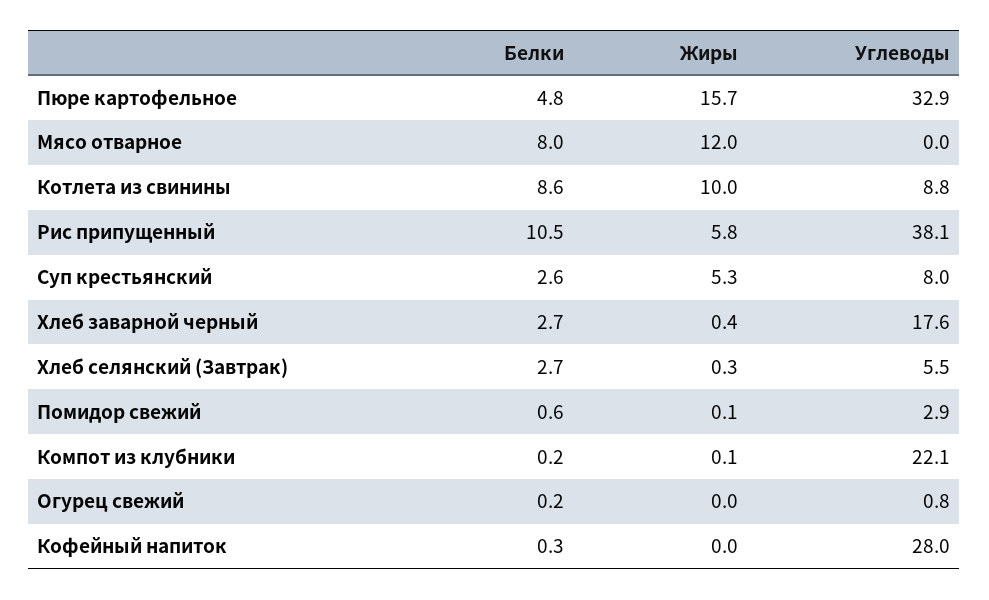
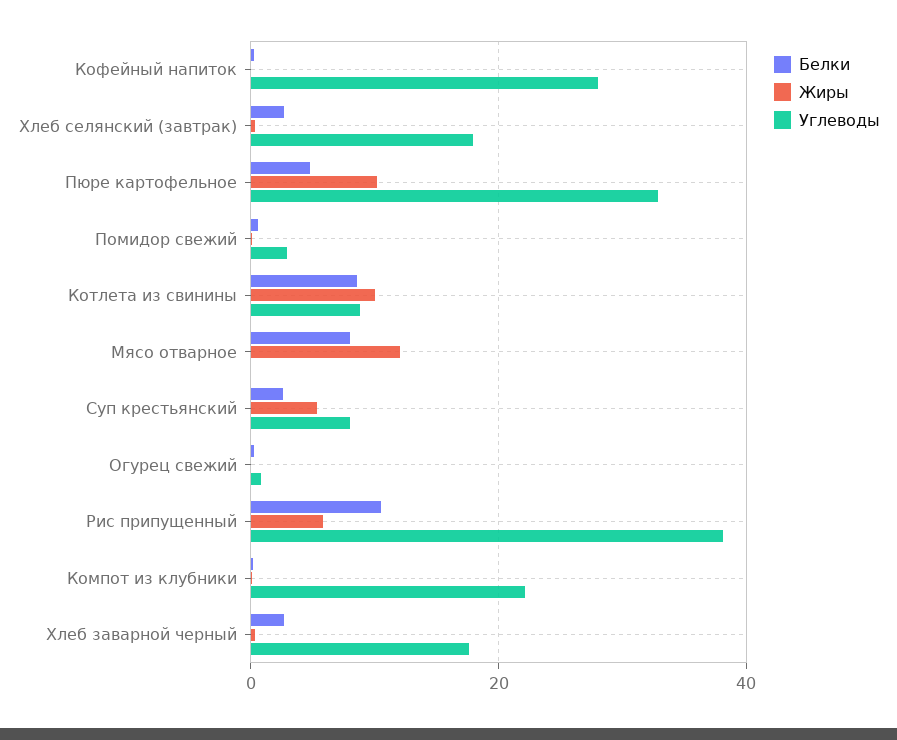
Жиры, Пюре картофельное: 15.7 -> 10
Углеводы, Хлеб селянский (Завтрак): 5.5 -> 18

